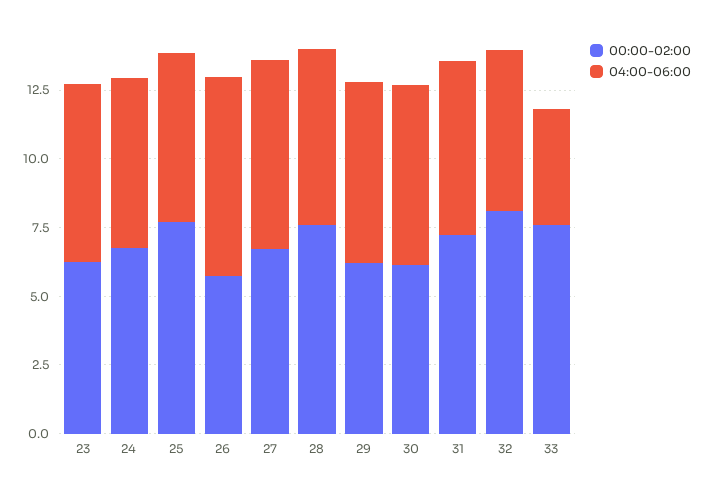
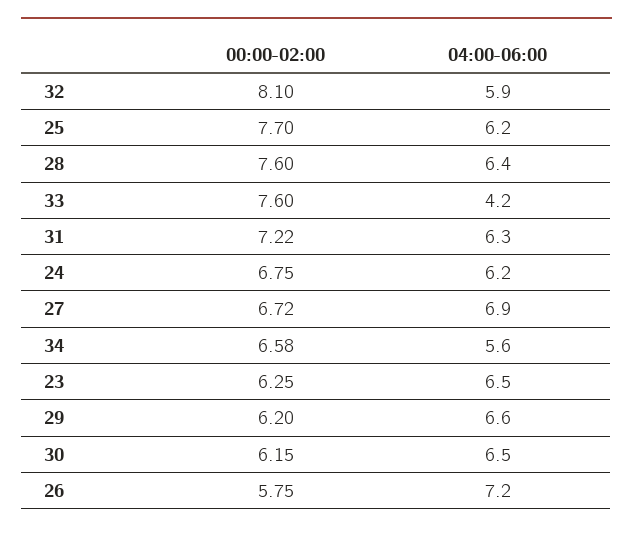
00:00-02:00, 34: none -> 6.58
04:00-06:00, 34: none -> 5.6

